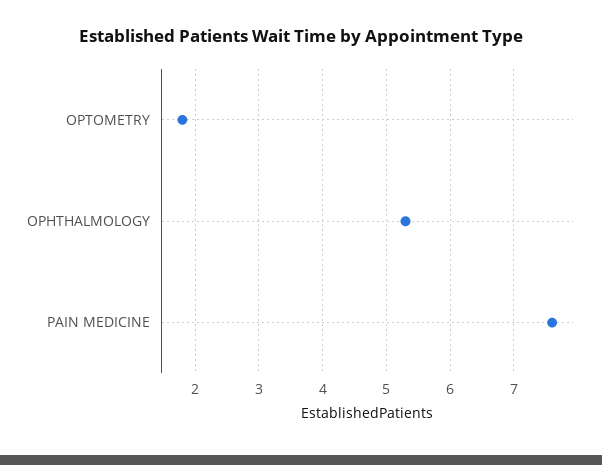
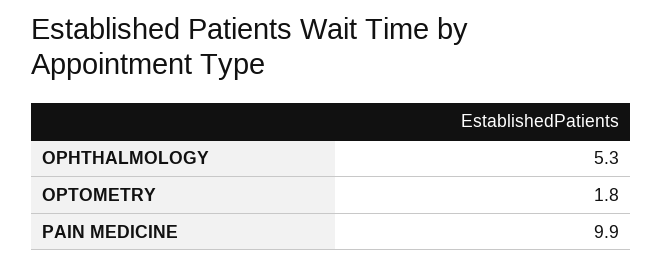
PAIN MEDICINE: 7.6 -> 9.9

